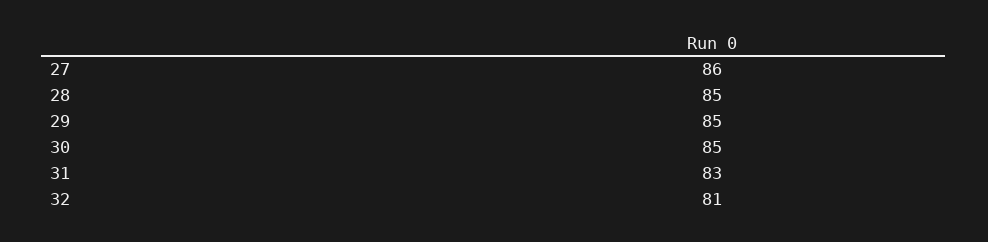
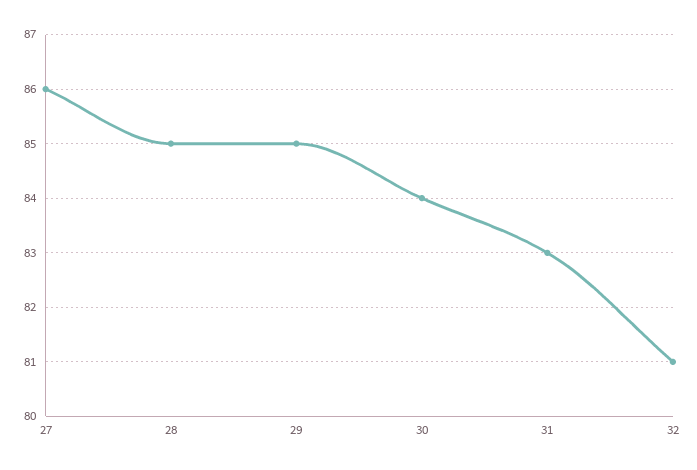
30: 85 -> 84

